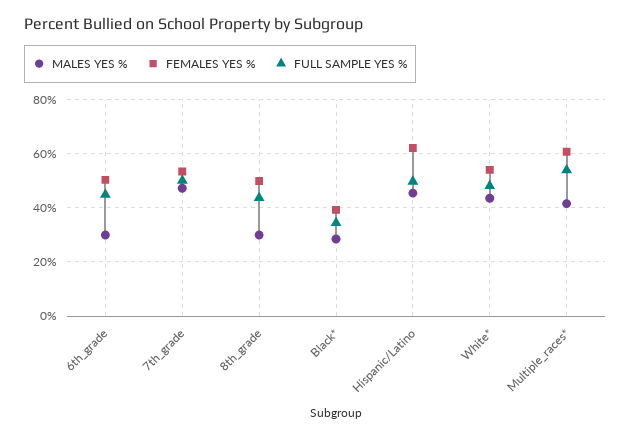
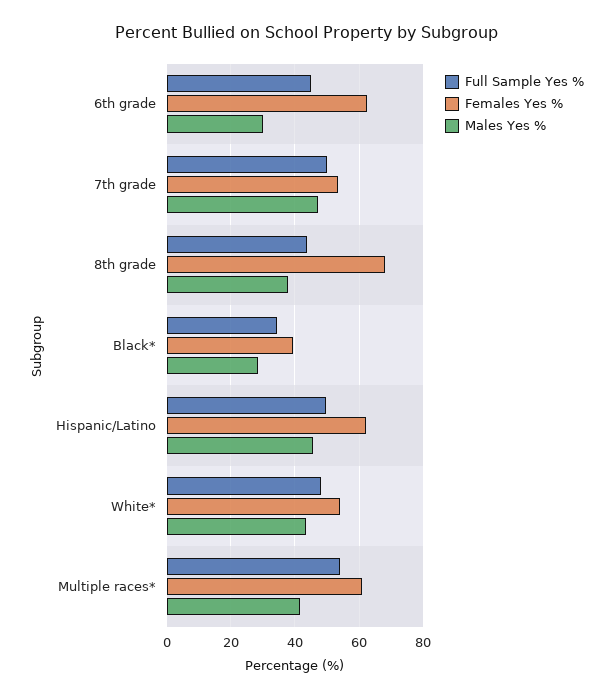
FEMALES YES %, 6th_grade: 50 -> 62
MALES YES %, 8th_grade: 30 -> 38
FEMALES YES %, 8th_grade: 50 -> 68

